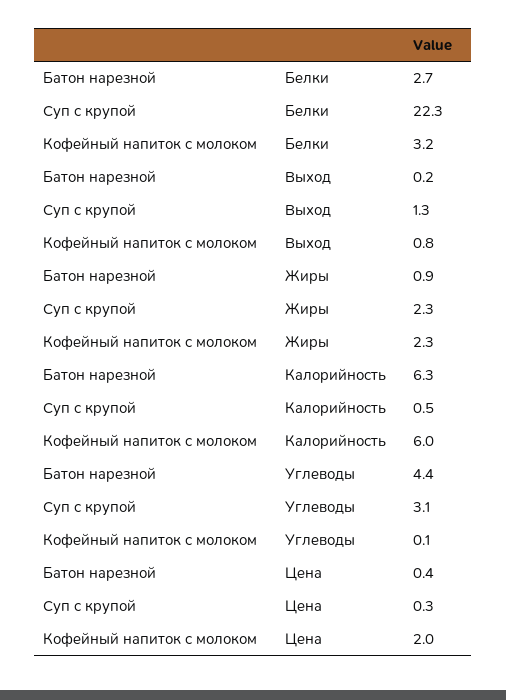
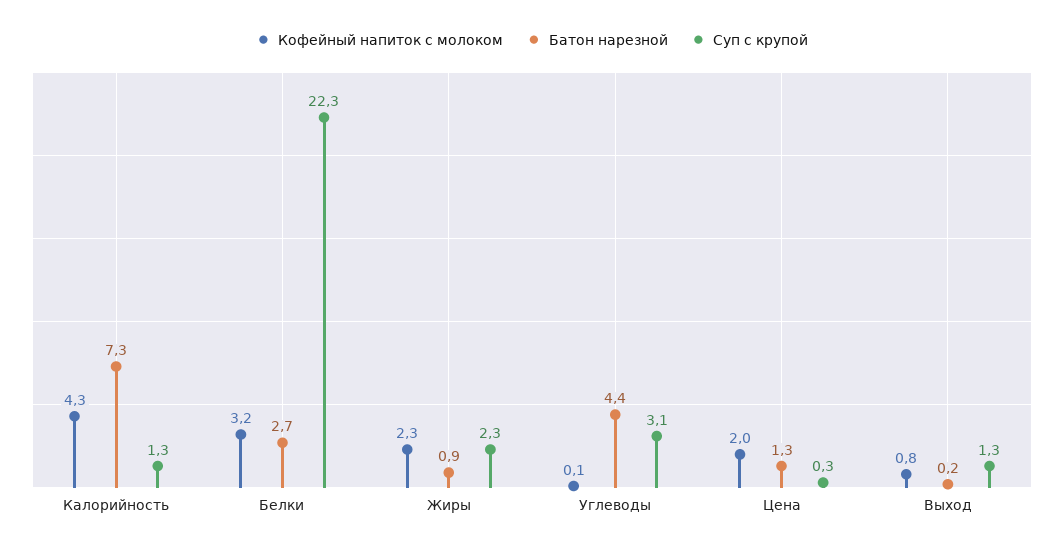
Батон нарезной, Калорийность: 6.3 -> 7.3
Суп с крупой, Калорийность: 0.5 -> 1.3
Кофейный напиток с молоком, Калорийность: 6 -> 4.3
Батон нарезной, Цена: 0.4 -> 1.3

